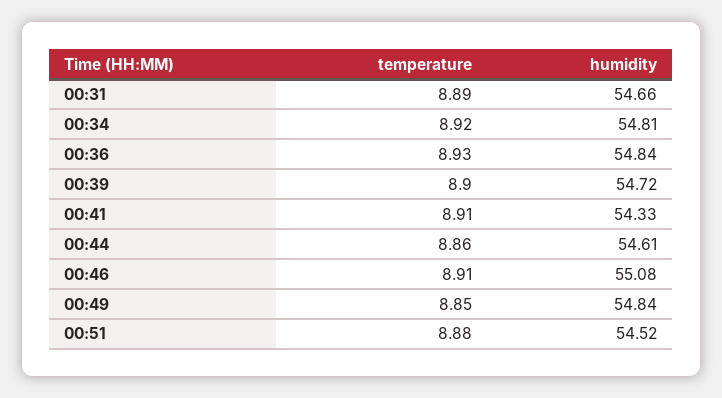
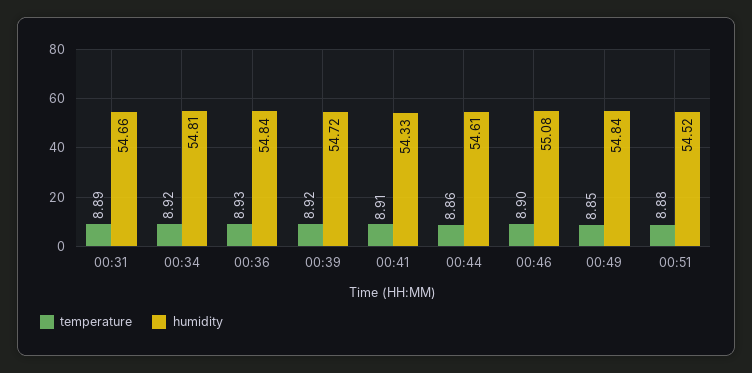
temperature, 00:39: 8.9 -> 8.92
temperature, 00:46: 8.91 -> 8.9

